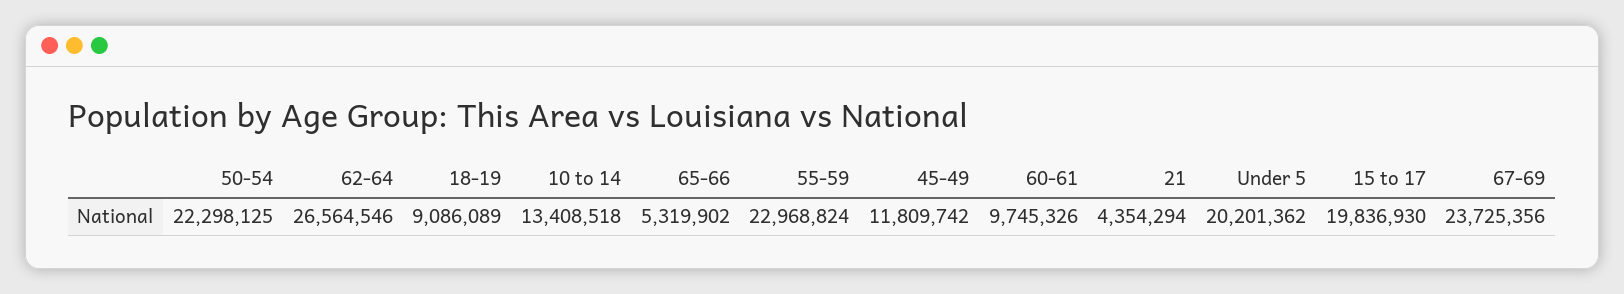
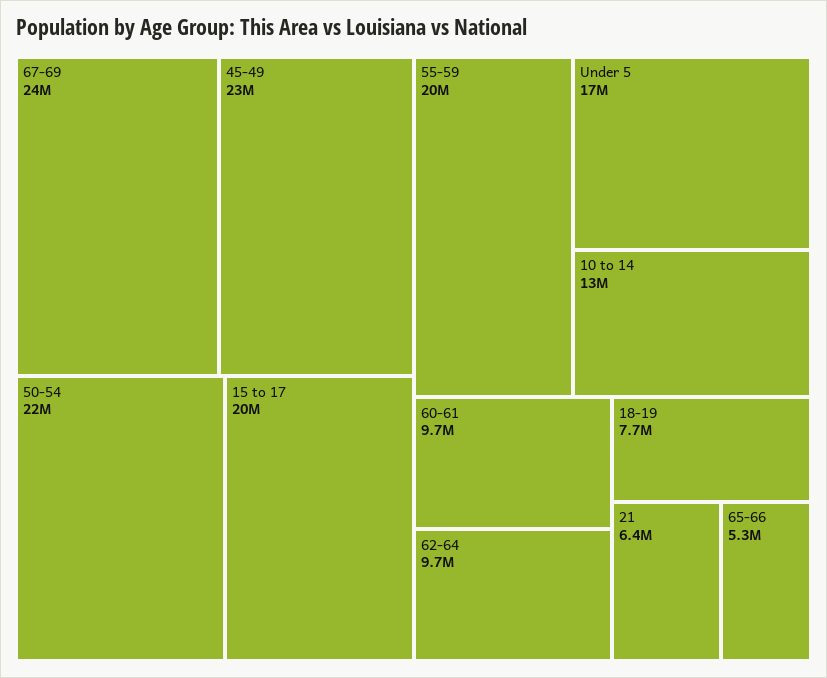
62-64: 26564546 -> 9700000
18-19: 9086089 -> 7700000
55-59: 22968824 -> 20000000
45-49: 11809742 -> 23000000
21: 4354294 -> 6400000
Under 5: 20201362 -> 17000000

